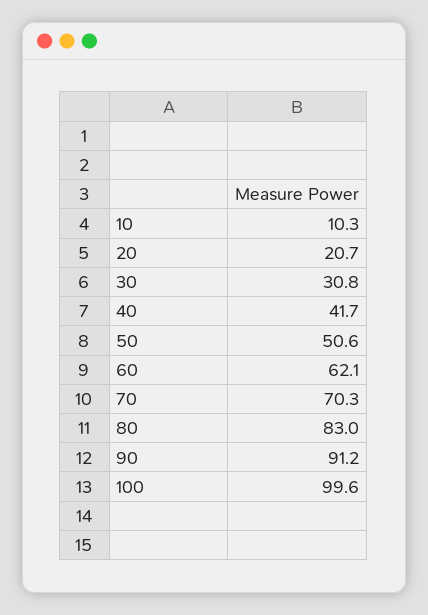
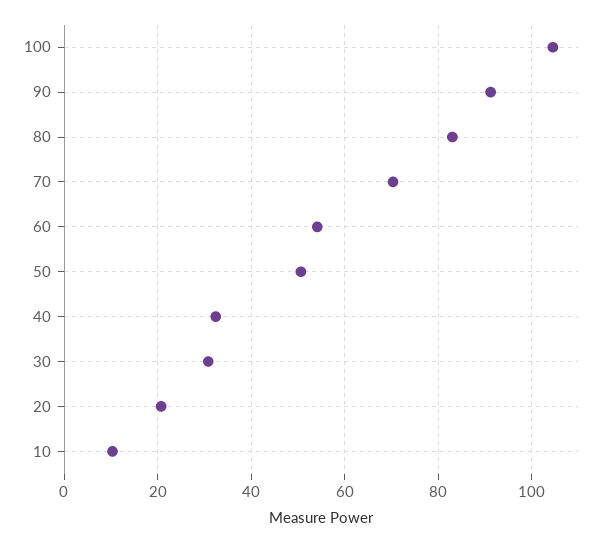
40: 41.7 -> 32
60: 62.1 -> 54
100: 99.6 -> 104

